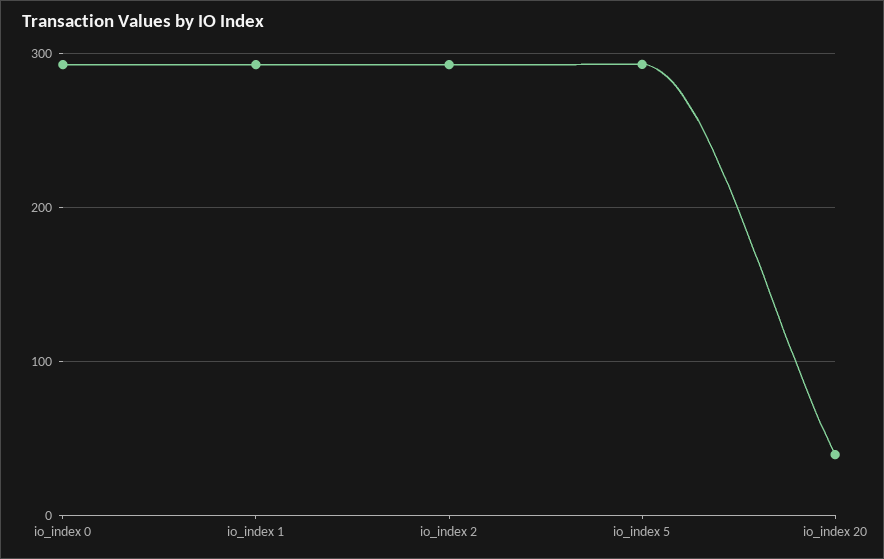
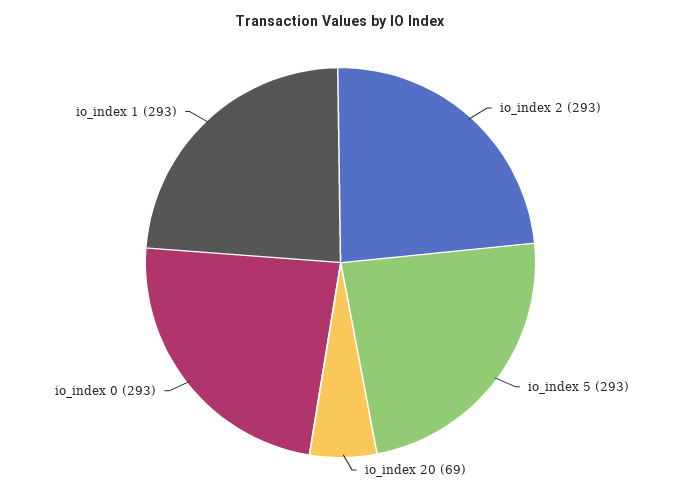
io_index 20: 40 -> 69

